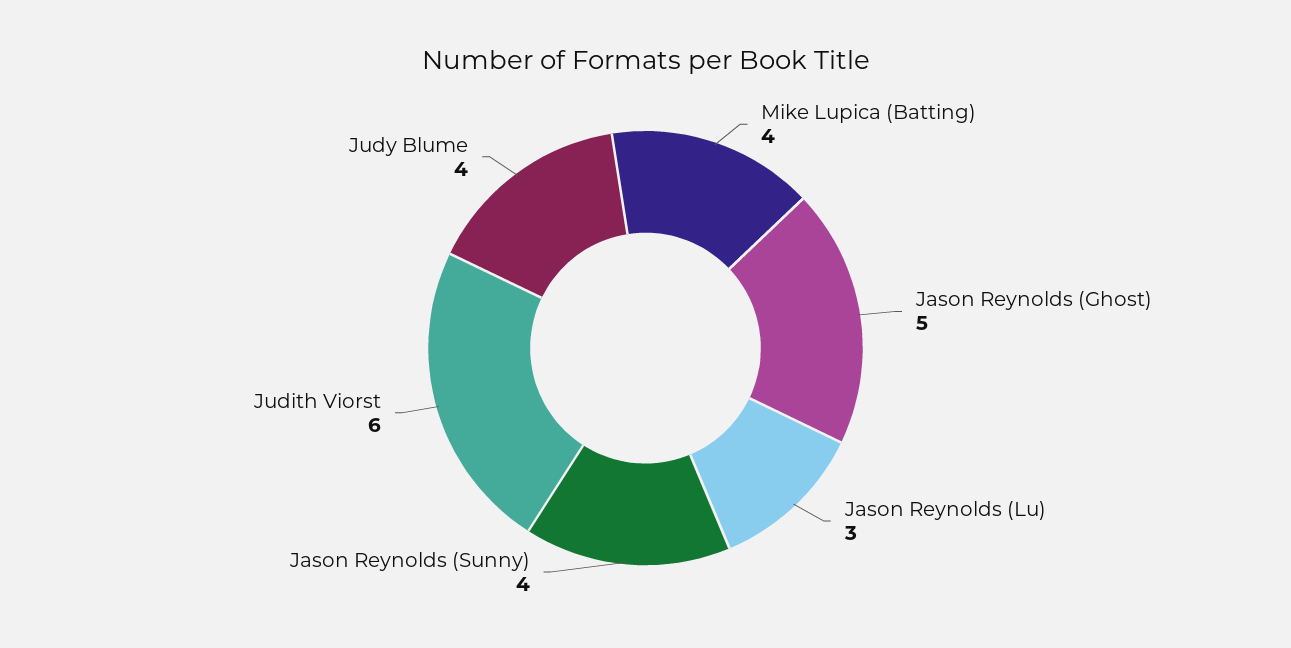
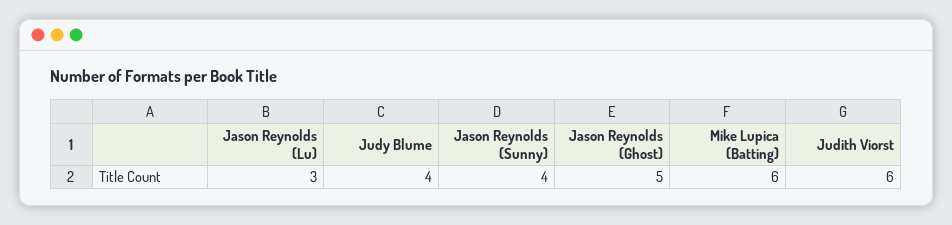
Mike Lupica (Batting): 4 -> 6

